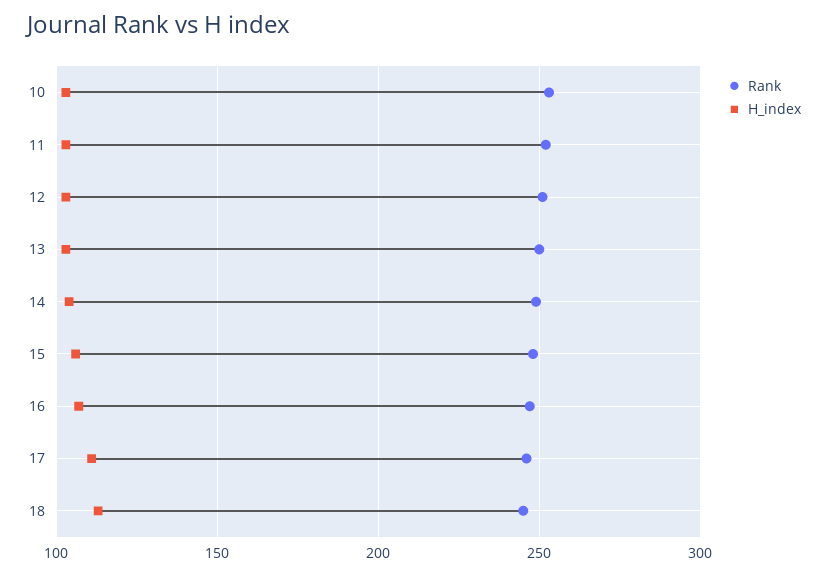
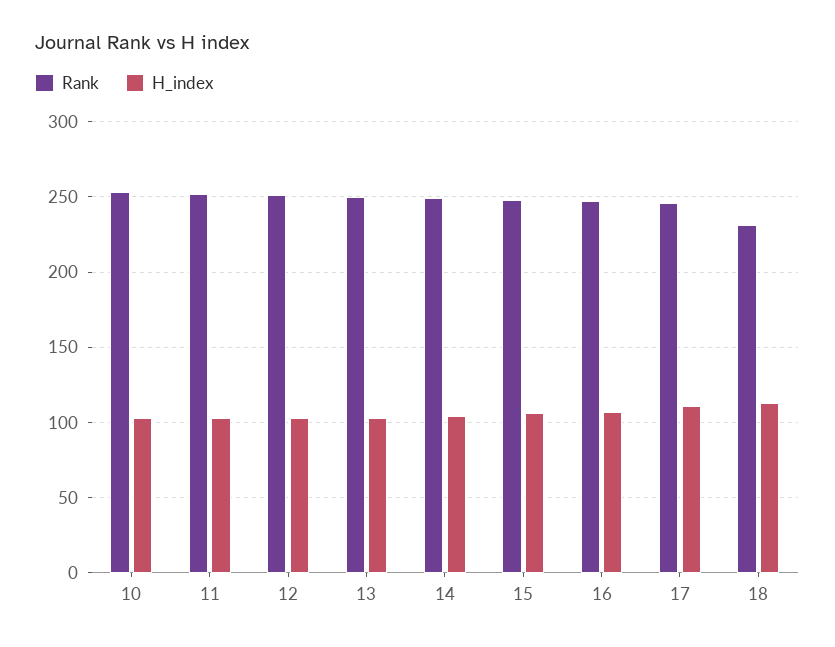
Rank, 18: 245 -> 230

